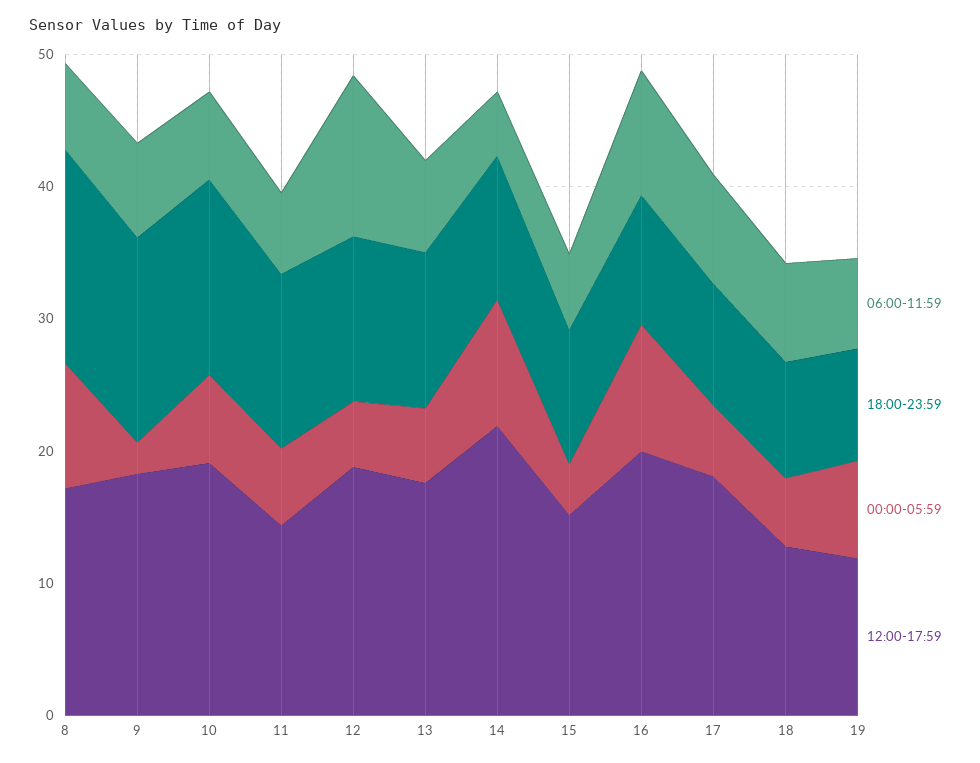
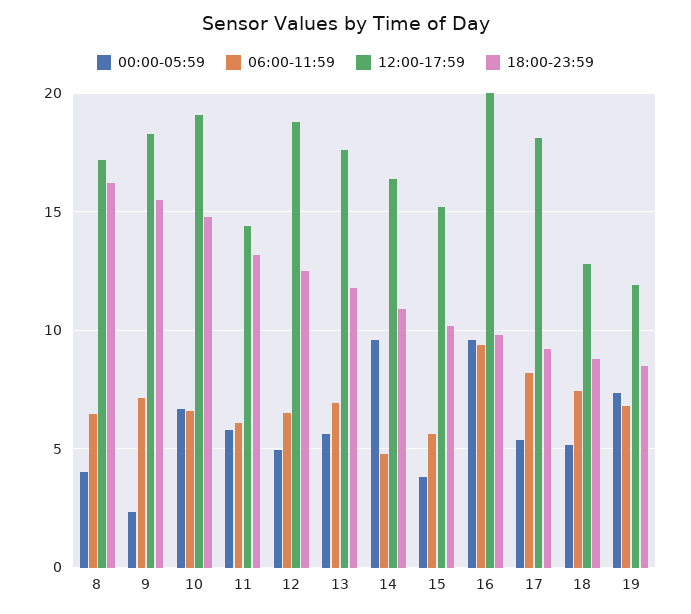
00:00-05:59, 8: 10 -> 4
06:00-11:59, 12: 12 -> 6.5
12:00-17:59, 14: 22 -> 16.5

